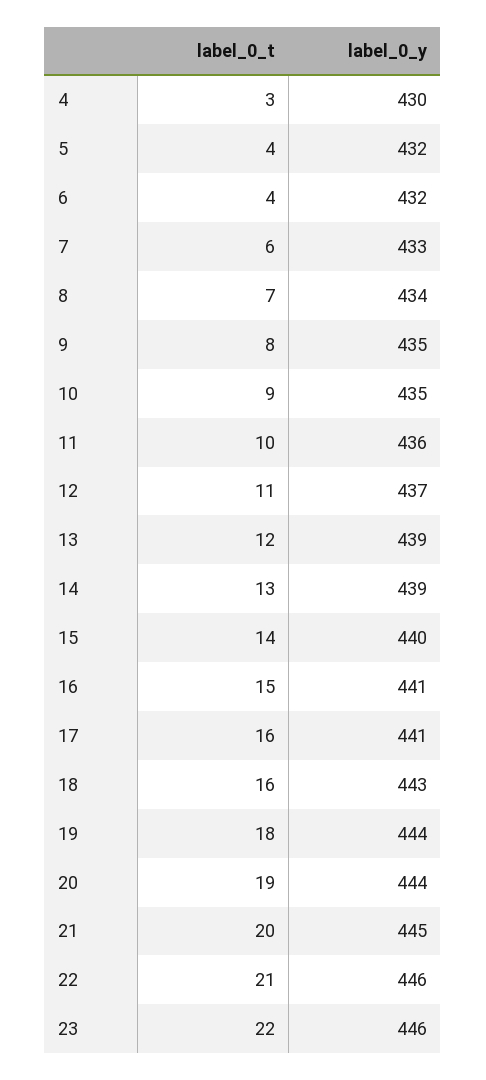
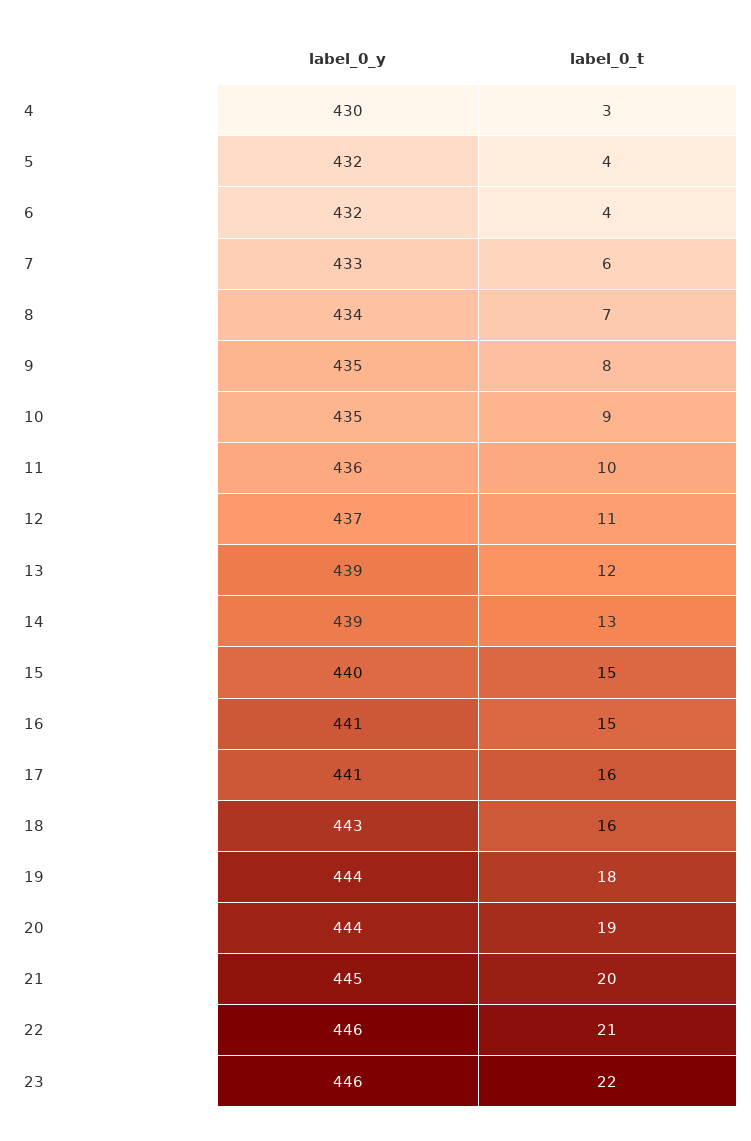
label_0_t, 15: 14 -> 15

